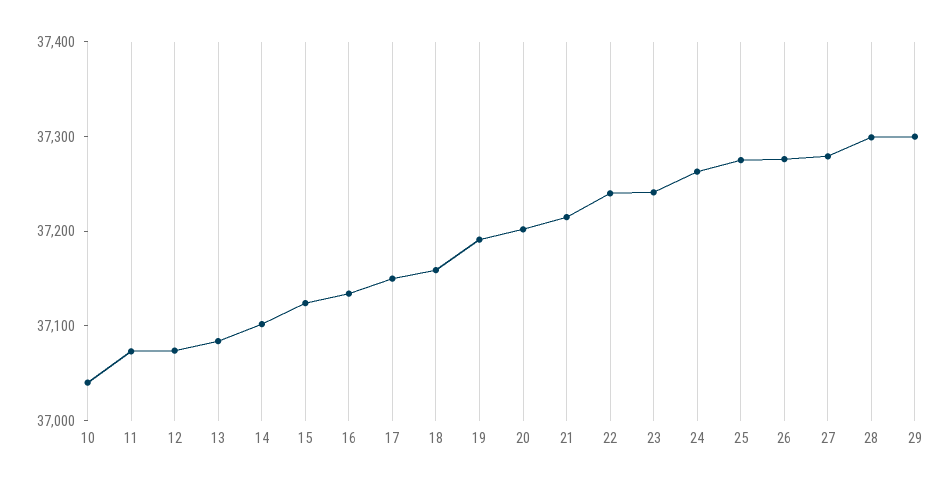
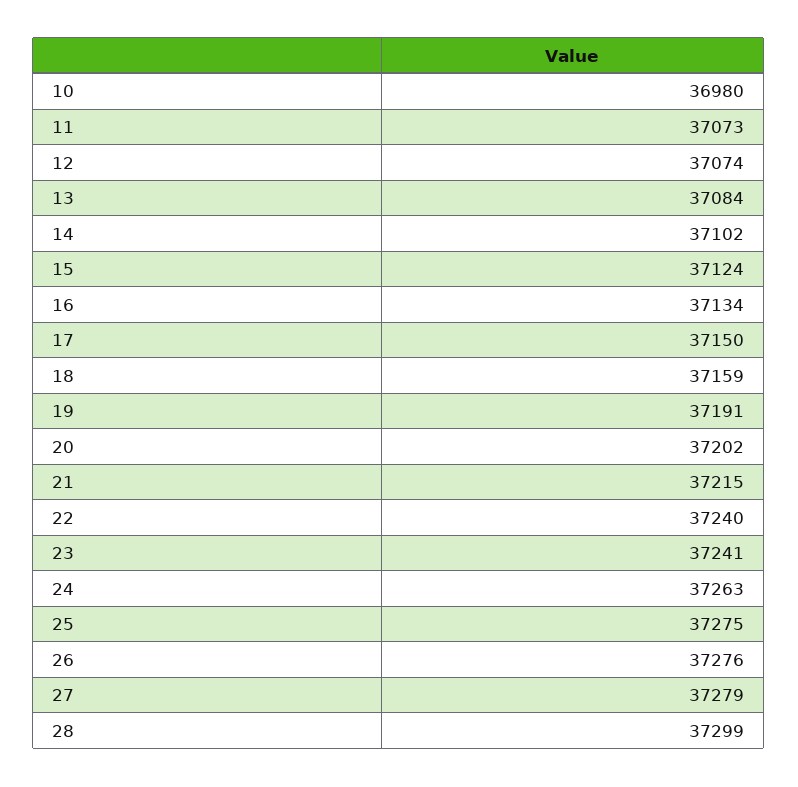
10: 37040 -> 36980
29: 37300 -> none

